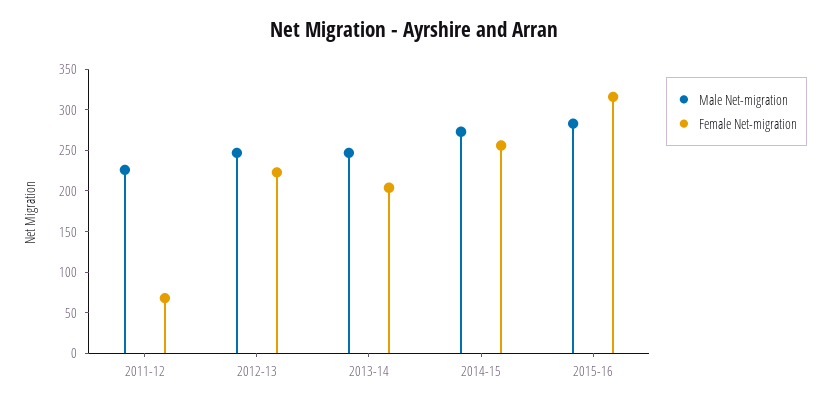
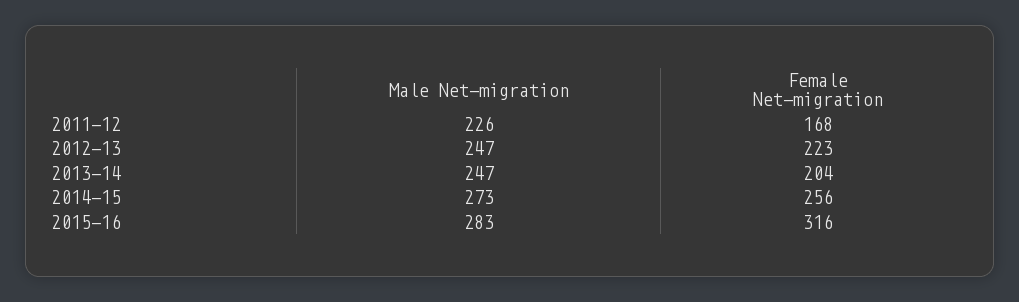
Female Net-migration, 2011-12: 70 -> 168

